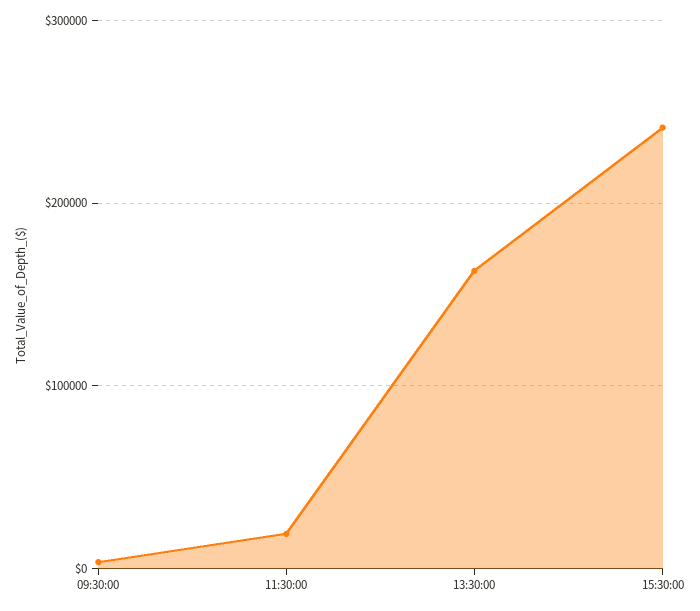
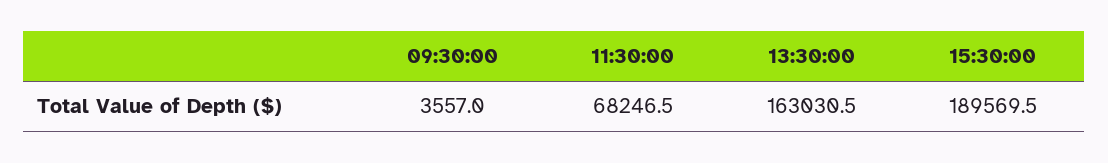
11:30:00: 20000 -> 68246.5
15:30:00: 240000 -> 189569.5

